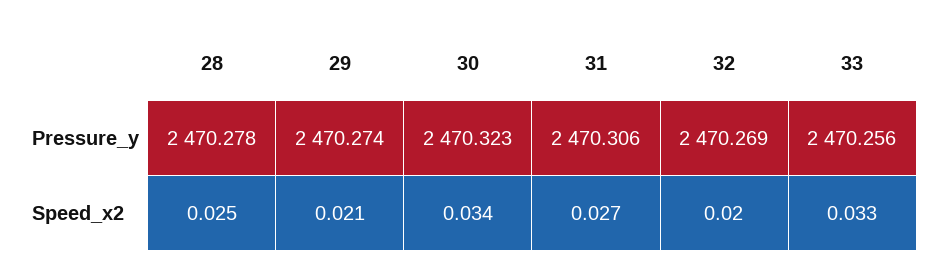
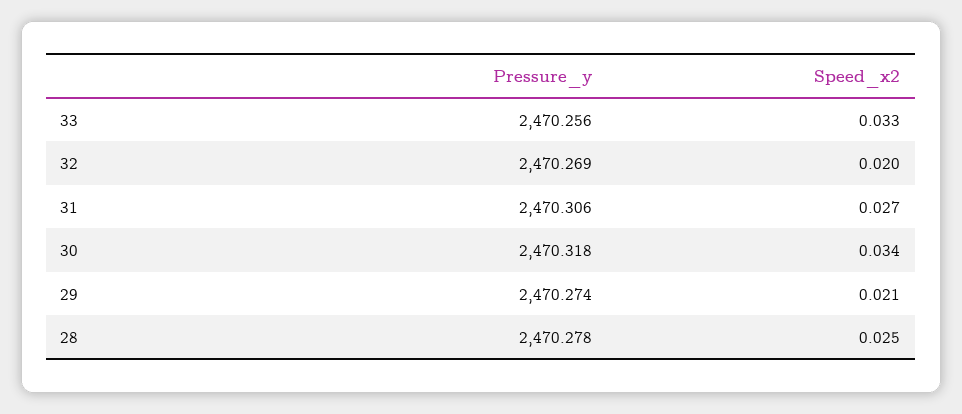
30, Pressure_y: 2470.323 -> 2470.318

